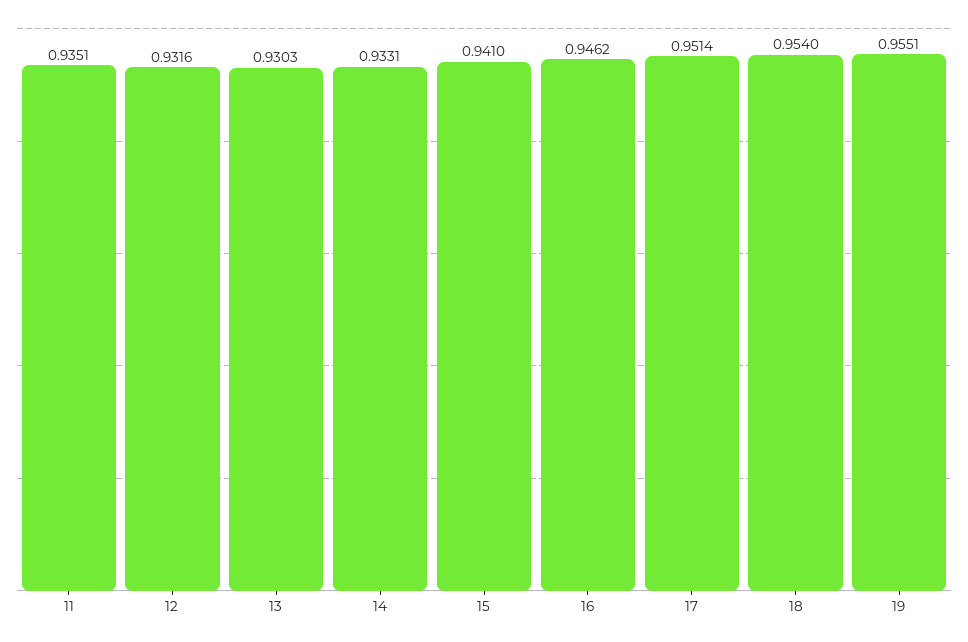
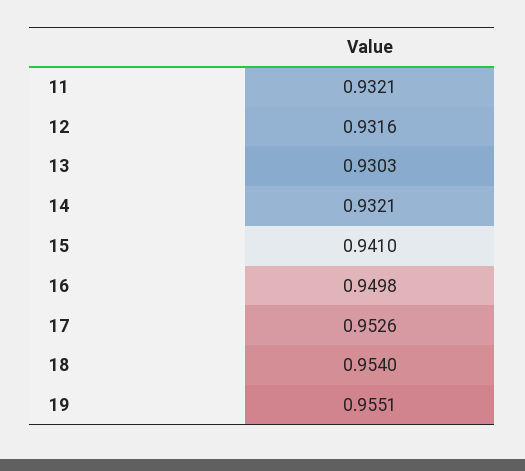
11: 0.9351 -> 0.9321
14: 0.9331 -> 0.9321
16: 0.9462 -> 0.9498
17: 0.9514 -> 0.9526

